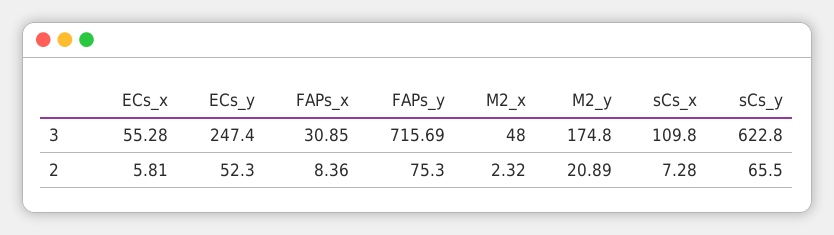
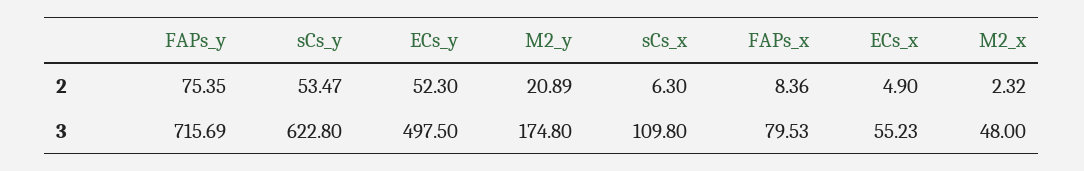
ECs_x, 3: 55.28 -> 55.23
ECs_y, 3: 247.4 -> 497.5
FAPs_x, 3: 30.85 -> 79.53
ECs_x, 2: 5.81 -> 4.9
FAPs_y, 2: 75.3 -> 75.35
sCs_x, 2: 7.28 -> 6.3
sCs_y, 2: 65.5 -> 53.47

